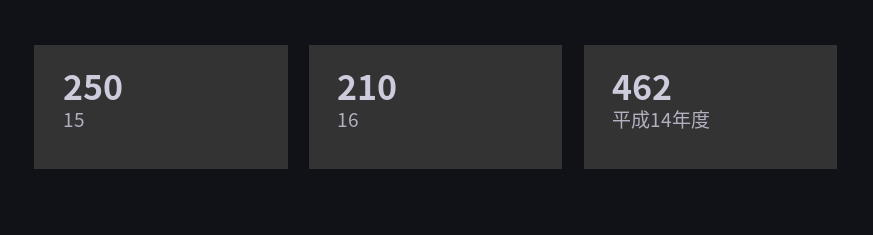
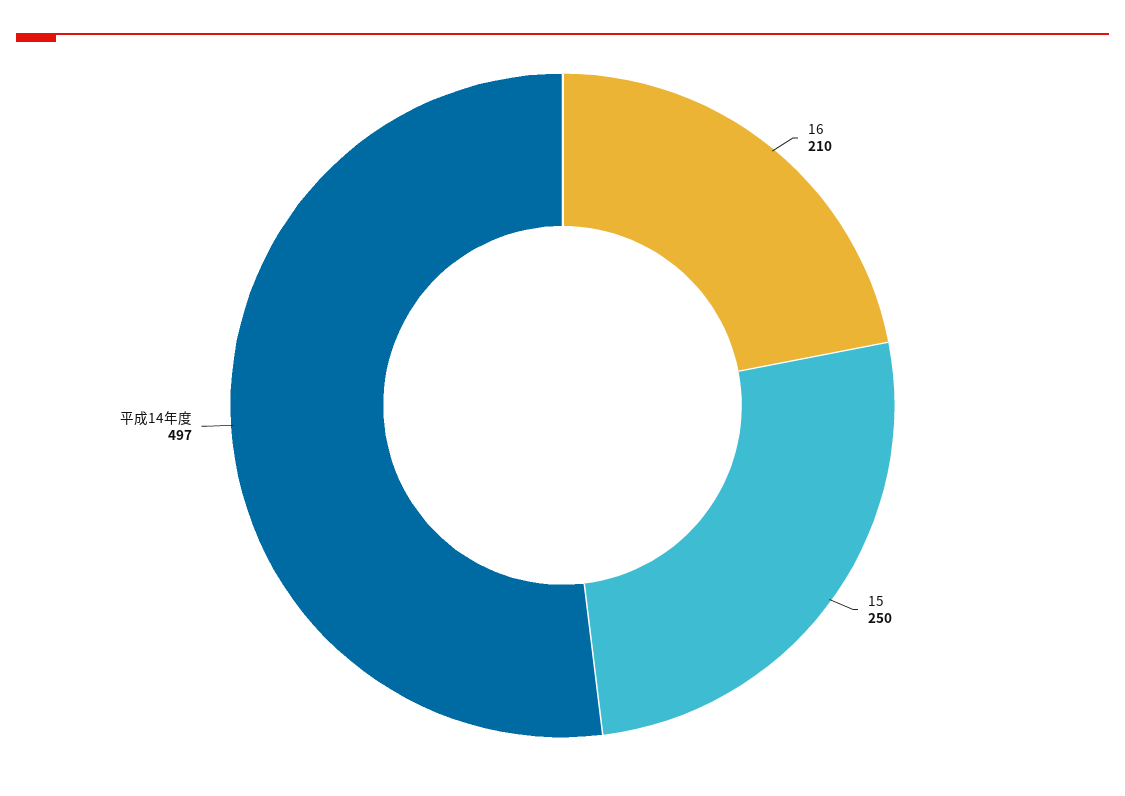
平成14年度: 462 -> 497

